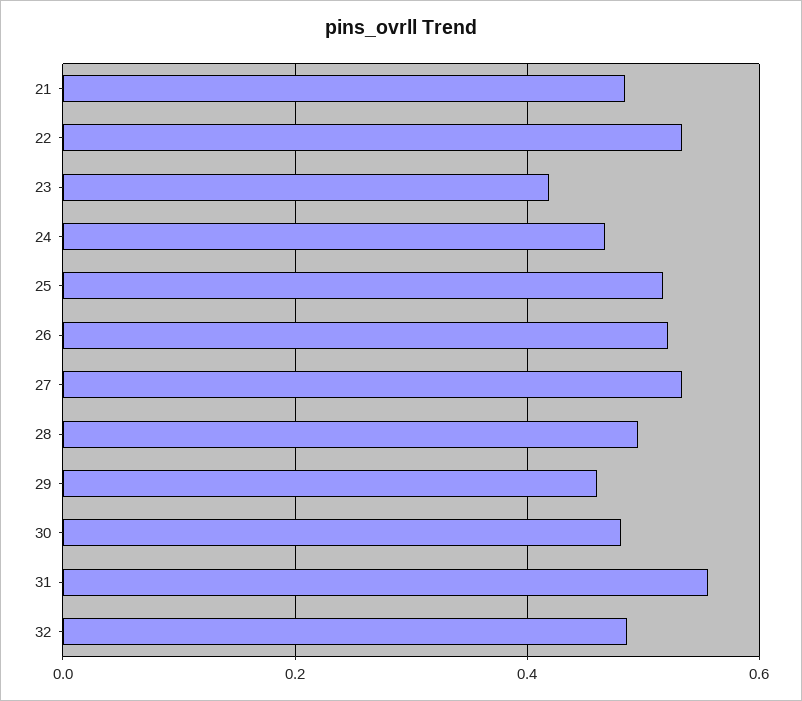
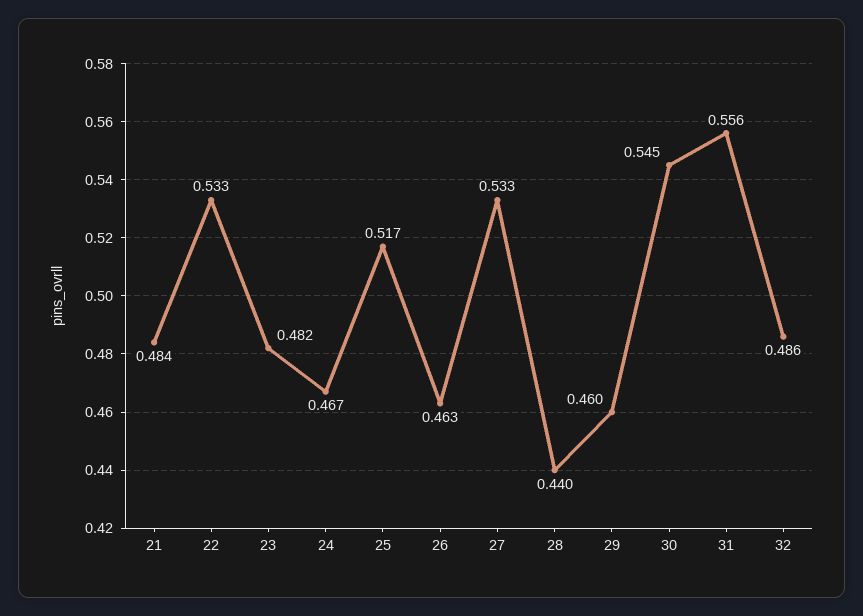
23: 0.42 -> 0.482
26: 0.52 -> 0.463
28: 0.5 -> 0.44
30: 0.48 -> 0.545

